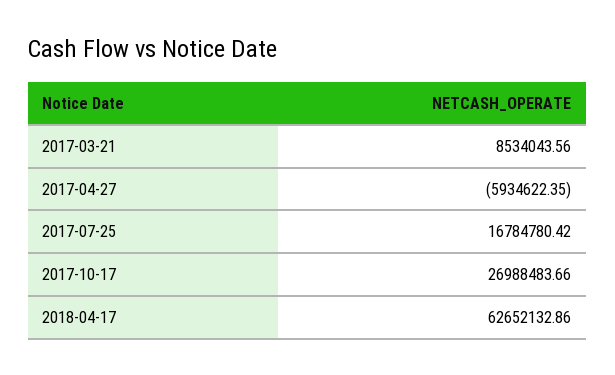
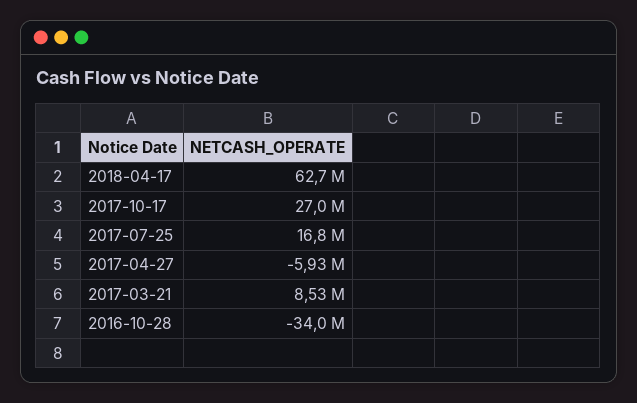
2016-10-28: none -> -34000000

